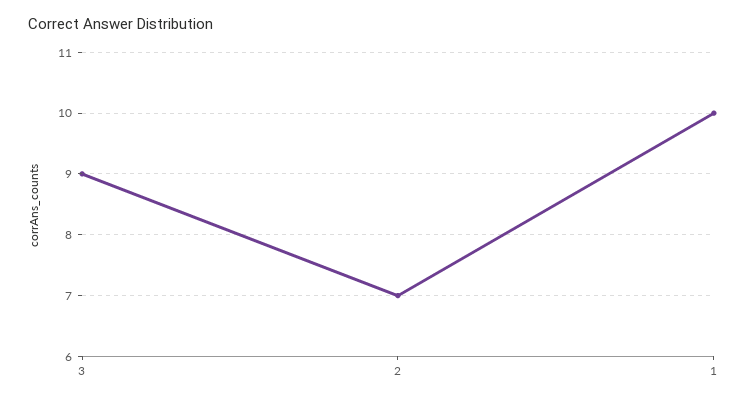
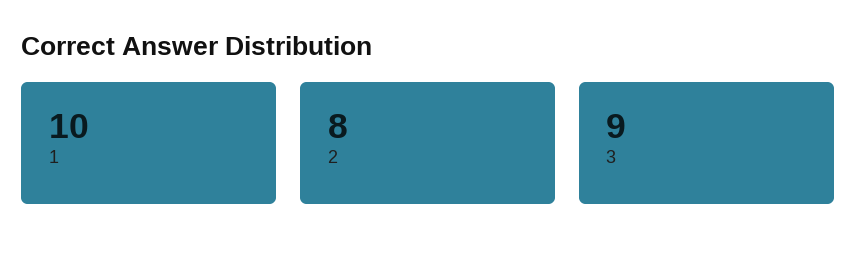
2: 7 -> 8

